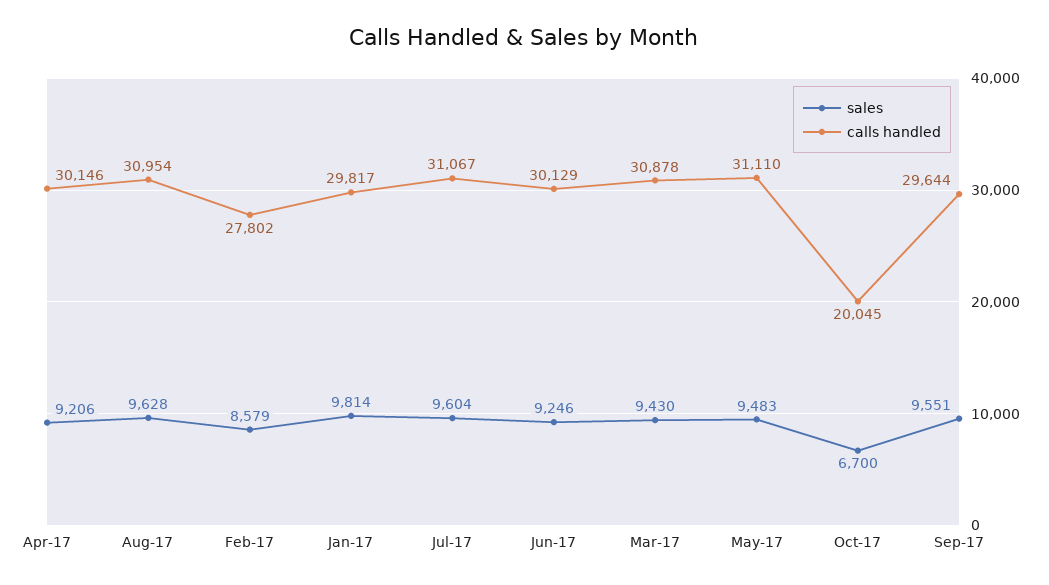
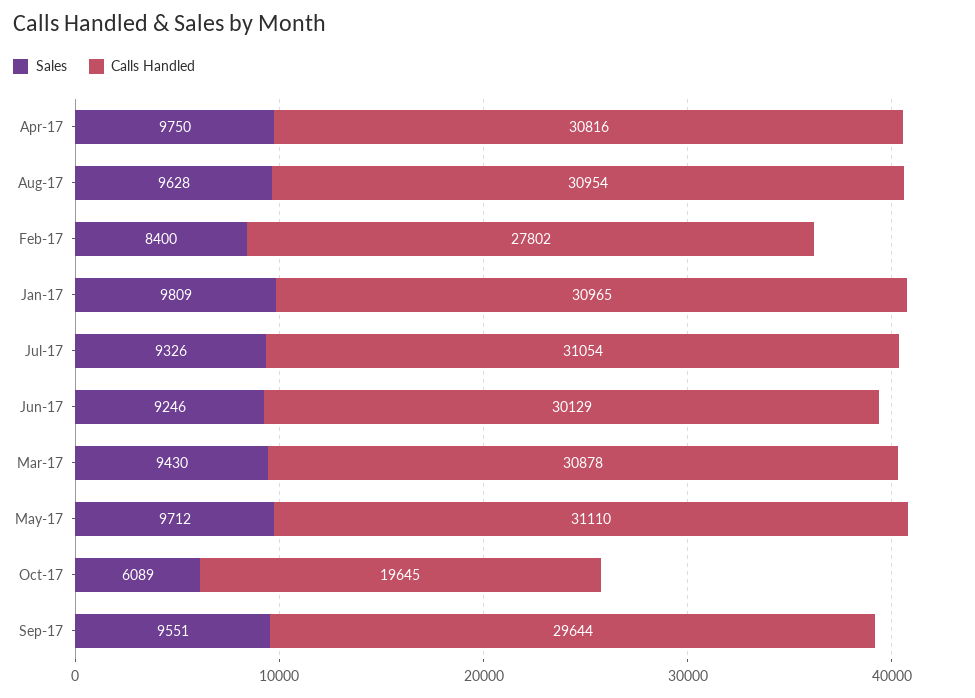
sales, Apr-17: 9206 -> 9750
calls handled, Apr-17: 30146 -> 30816
sales, Feb-17: 8579 -> 8400
sales, Jan-17: 9814 -> 9809
calls handled, Jan-17: 29817 -> 30965
sales, Jul-17: 9604 -> 9326
calls handled, Jul-17: 31067 -> 31054
sales, May-17: 9483 -> 9712
sales, Oct-17: 6700 -> 6089
calls handled, Oct-17: 20045 -> 19645

